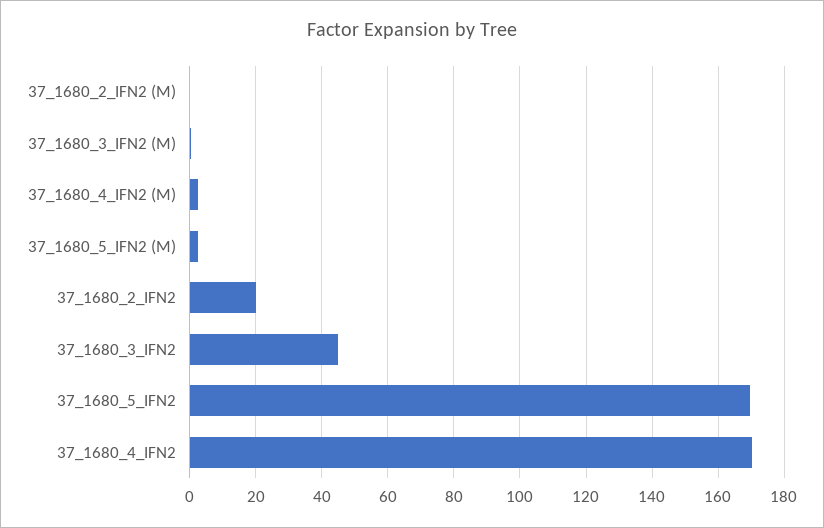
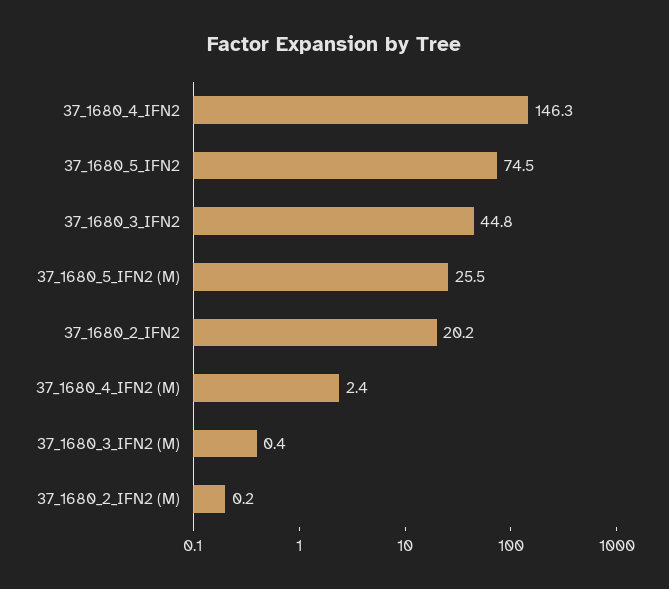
37_1680_5_IFN2 (M): 2 -> 25.5
37_1680_5_IFN2: 170 -> 74.5
37_1680_4_IFN2: 170 -> 146.3

